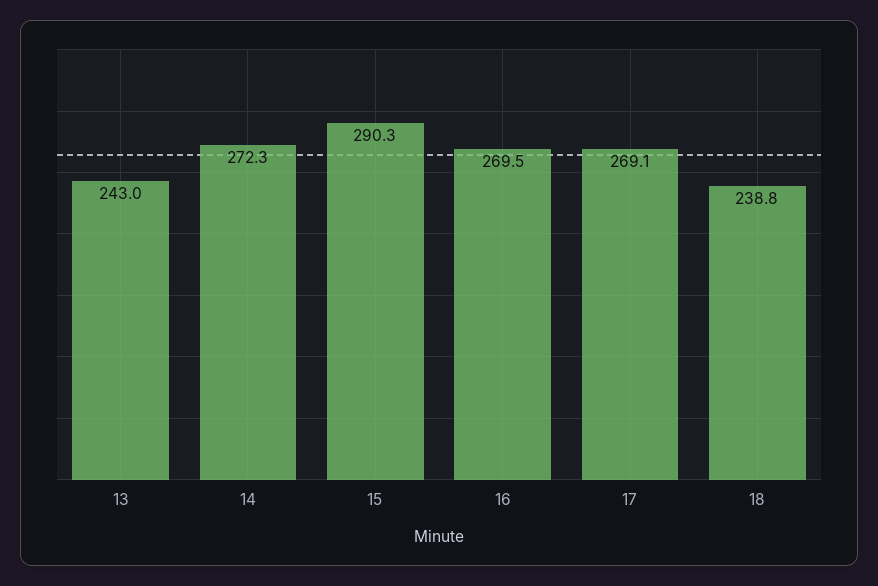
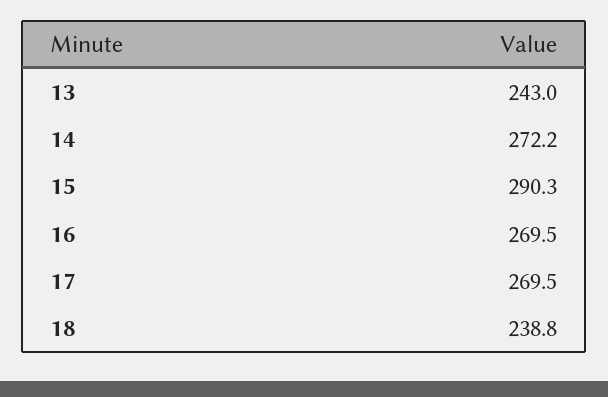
14: 272.3 -> 272.2
17: 269.1 -> 269.5

